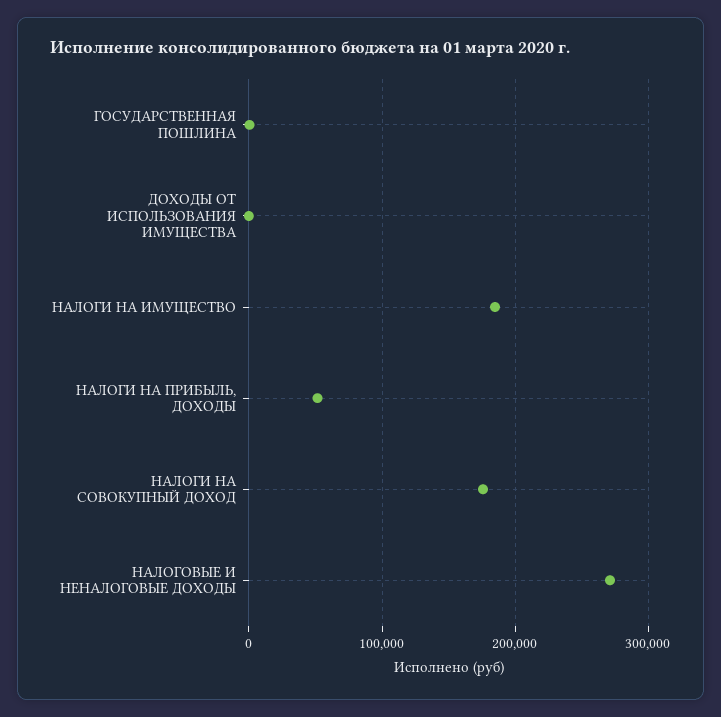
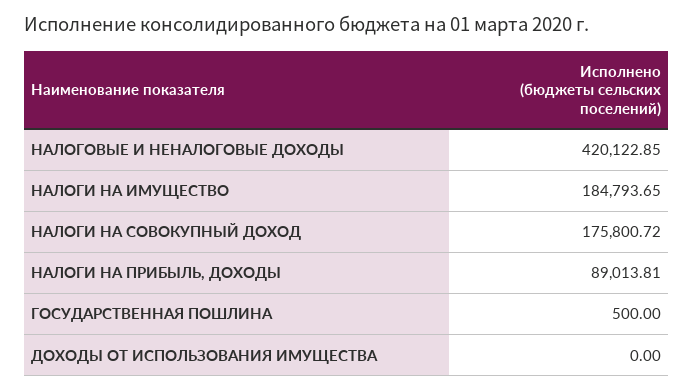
НАЛОГИ НА ПРИБЫЛЬ, ДОХОДЫ: 50000 -> 89013.81
НАЛОГОВЫЕ И НЕНАЛОГОВЫЕ ДОХОДЫ: 270000 -> 420122.85

